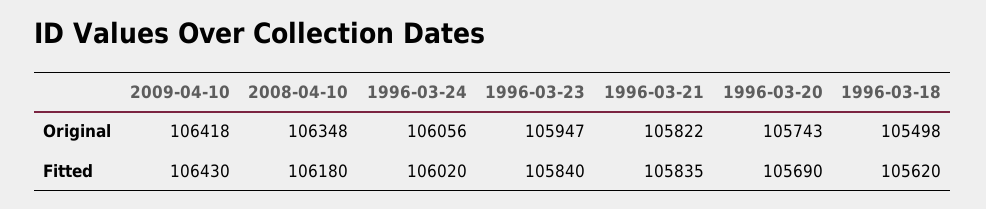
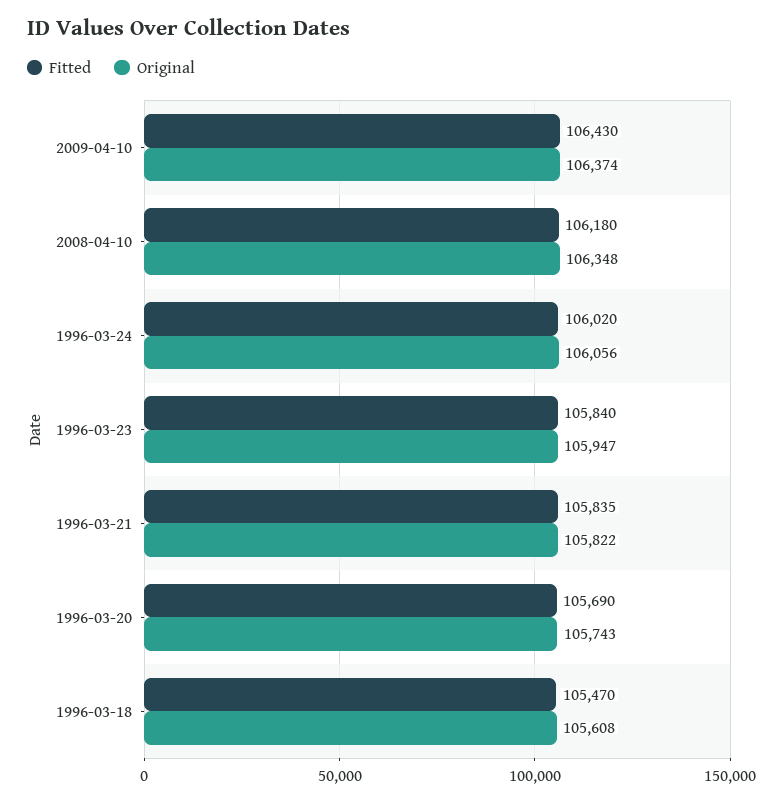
Original, 2009-04-10: 106418 -> 106374
Original, 1996-03-18: 105498 -> 105608
Fitted, 1996-03-18: 105620 -> 105470

